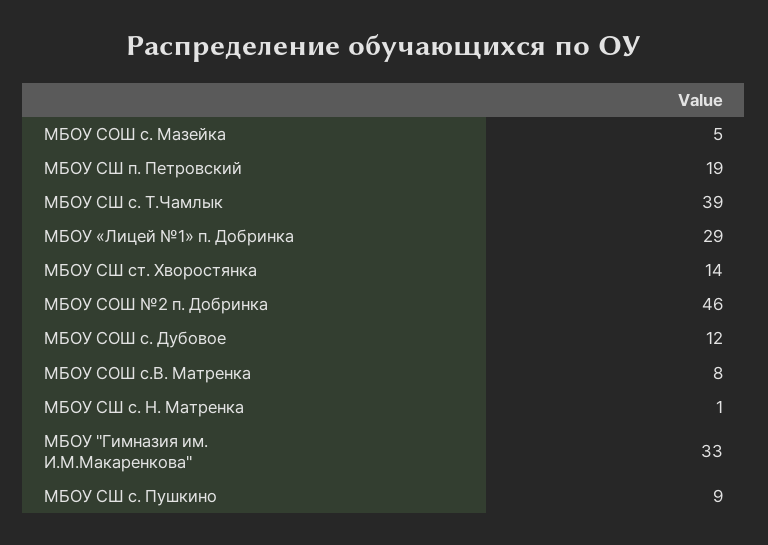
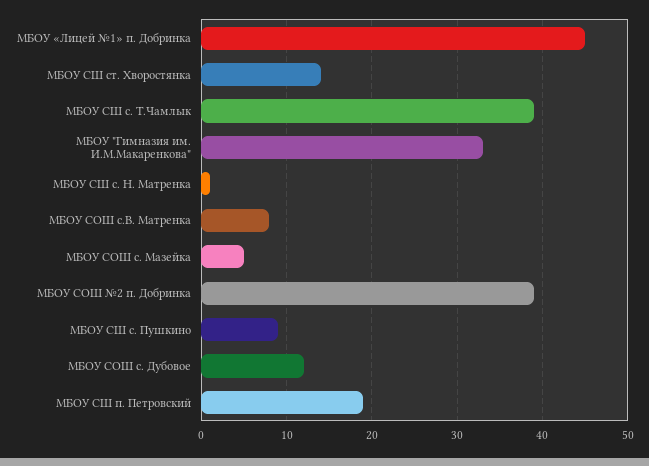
МБОУ «Лицей №1» п. Добринка: 29 -> 45
МБОУ СОШ №2 п. Добринка: 46 -> 39

